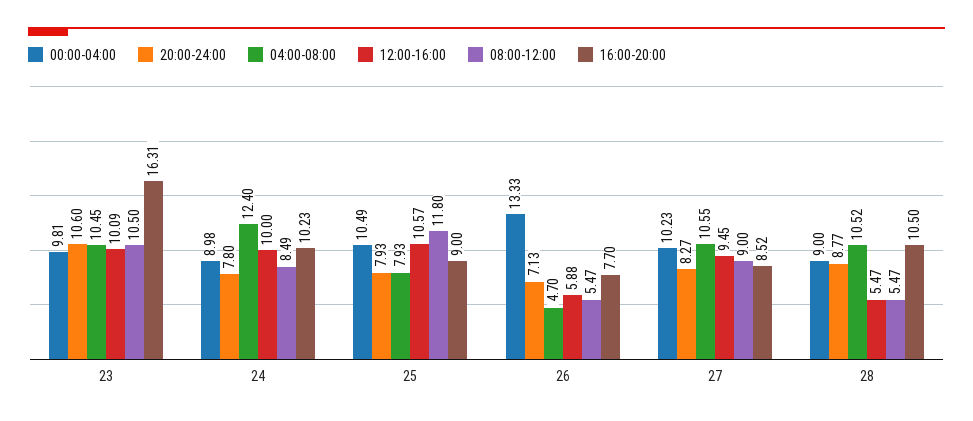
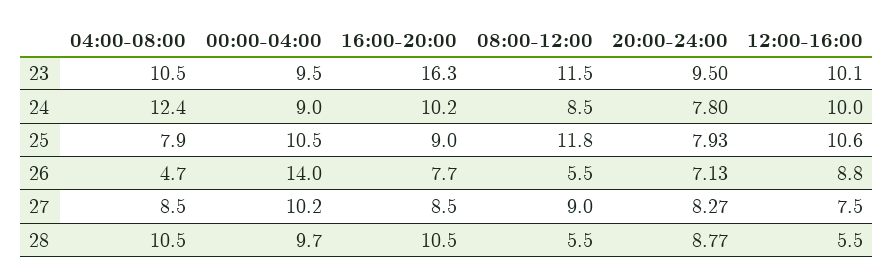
00:00-04:00, 23: 9.81 -> 9.5
20:00-24:00, 23: 10.6 -> 9.5
08:00-12:00, 23: 10.5 -> 11.5
00:00-04:00, 26: 13.33 -> 14
12:00-16:00, 26: 5.88 -> 8.8
04:00-08:00, 27: 10.55 -> 8.5
12:00-16:00, 27: 9.45 -> 7.5
00:00-04:00, 28: 9 -> 9.7

